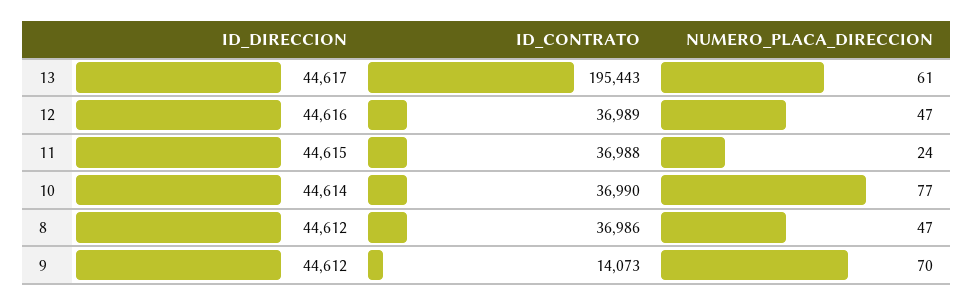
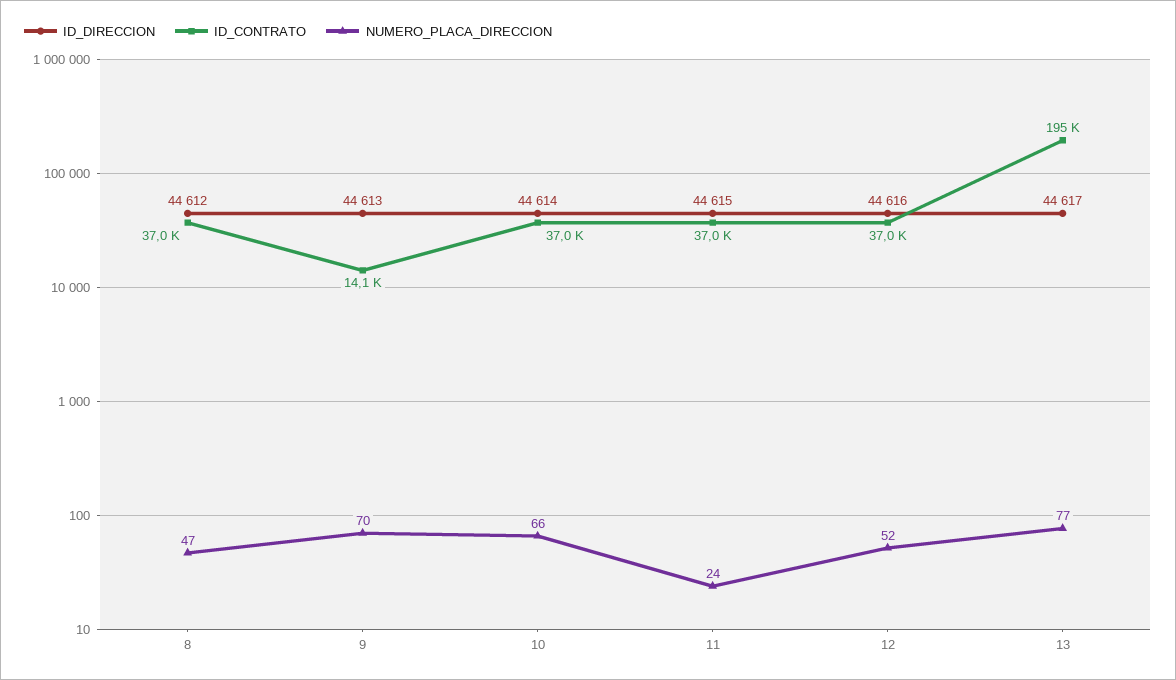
NUMERO_PLACA_DIRECCION, 13: 61 -> 77
NUMERO_PLACA_DIRECCION, 12: 47 -> 52
NUMERO_PLACA_DIRECCION, 10: 77 -> 66
ID_DIRECCION, 9: 44612 -> 44613

